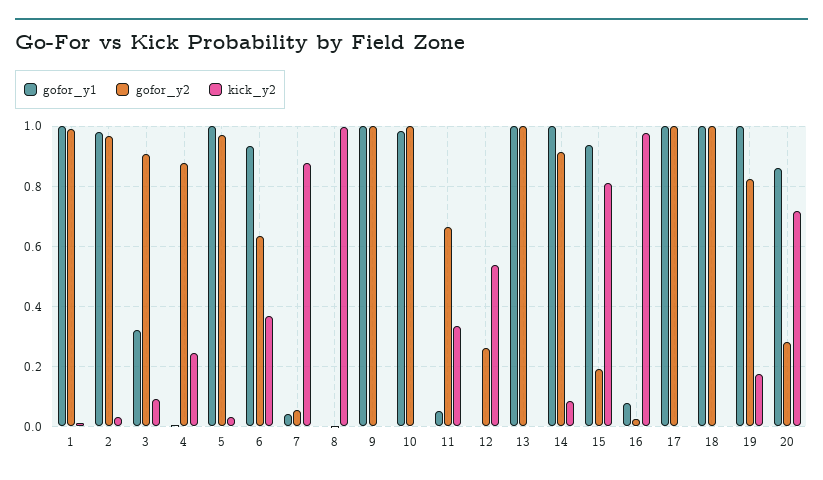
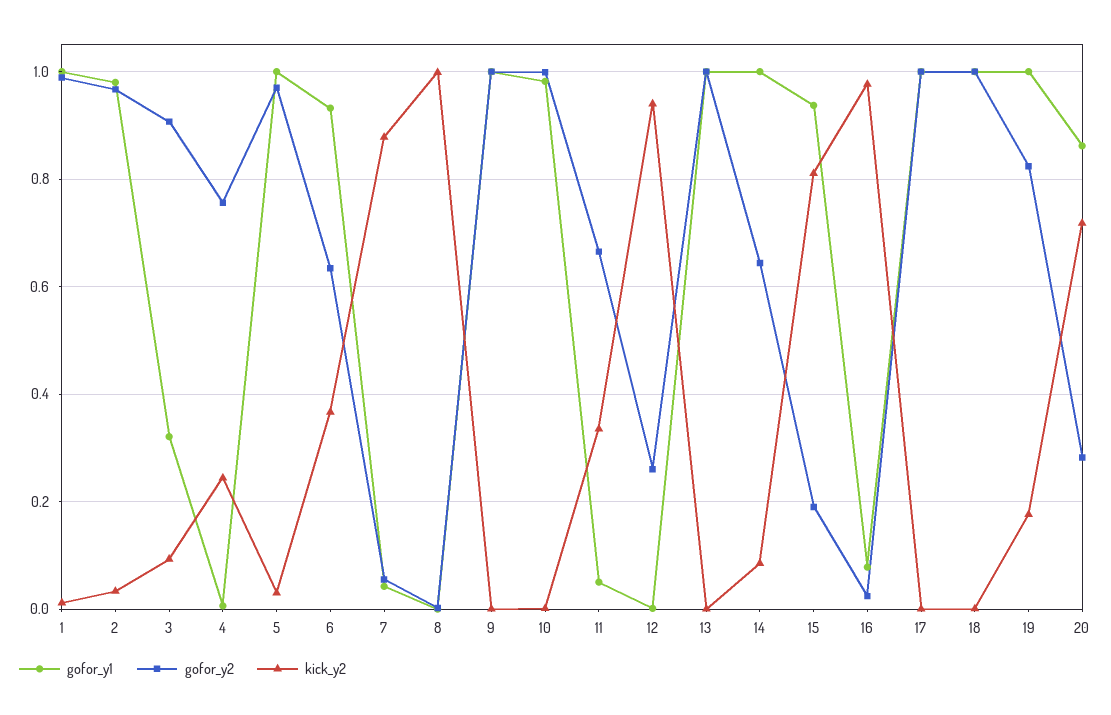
gofor_y2, 4: 0.88 -> 0.76
kick_y2, 12: 0.54 -> 0.94
gofor_y2, 14: 0.92 -> 0.64

